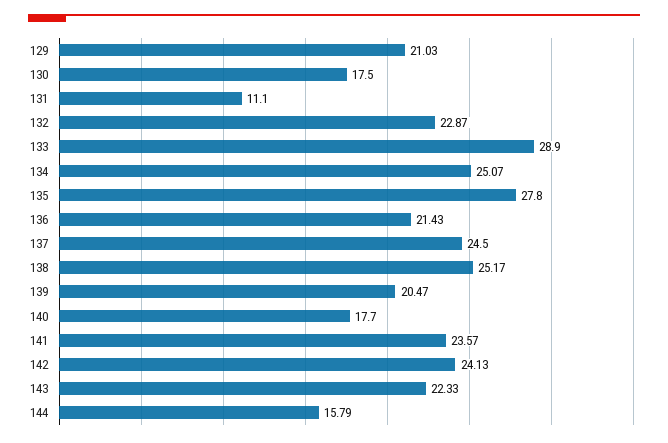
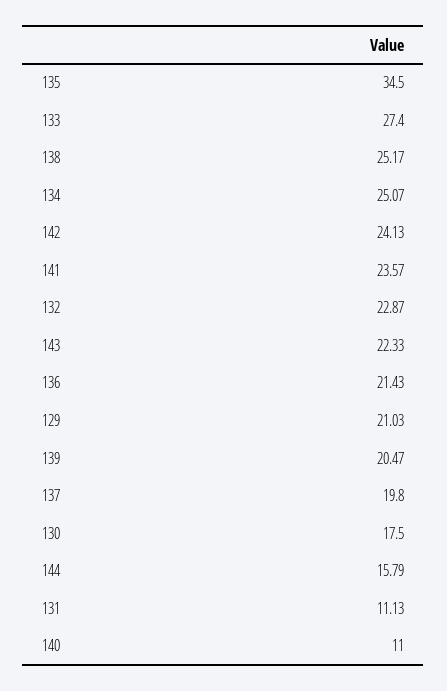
131: 11.1 -> 11.13
133: 28.9 -> 27.4
135: 27.8 -> 34.5
137: 24.5 -> 19.8
140: 17.7 -> 11

